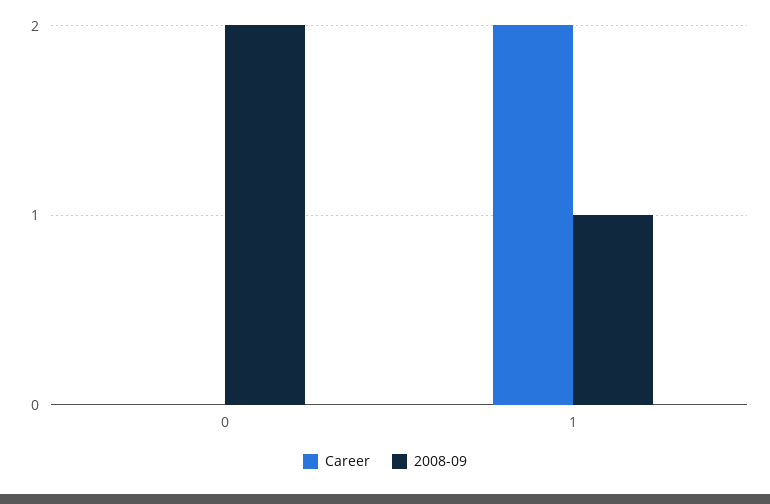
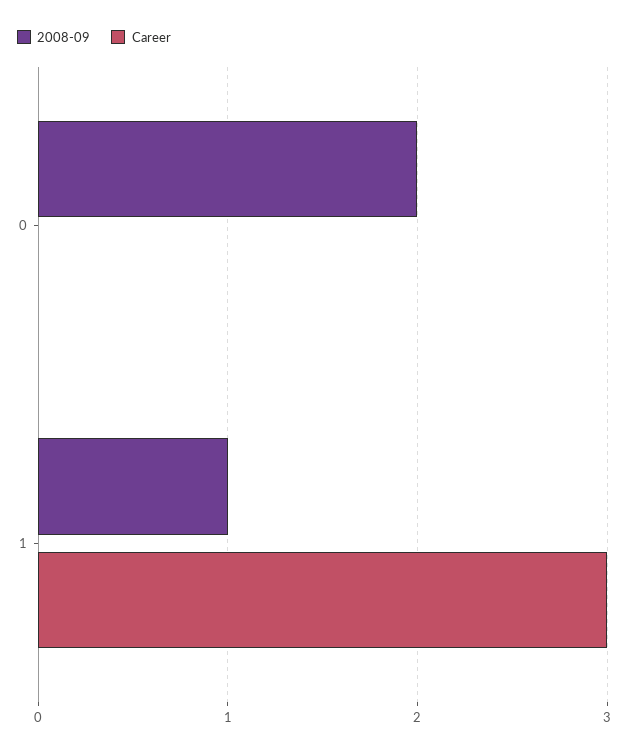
Career, 1: 2 -> 3

